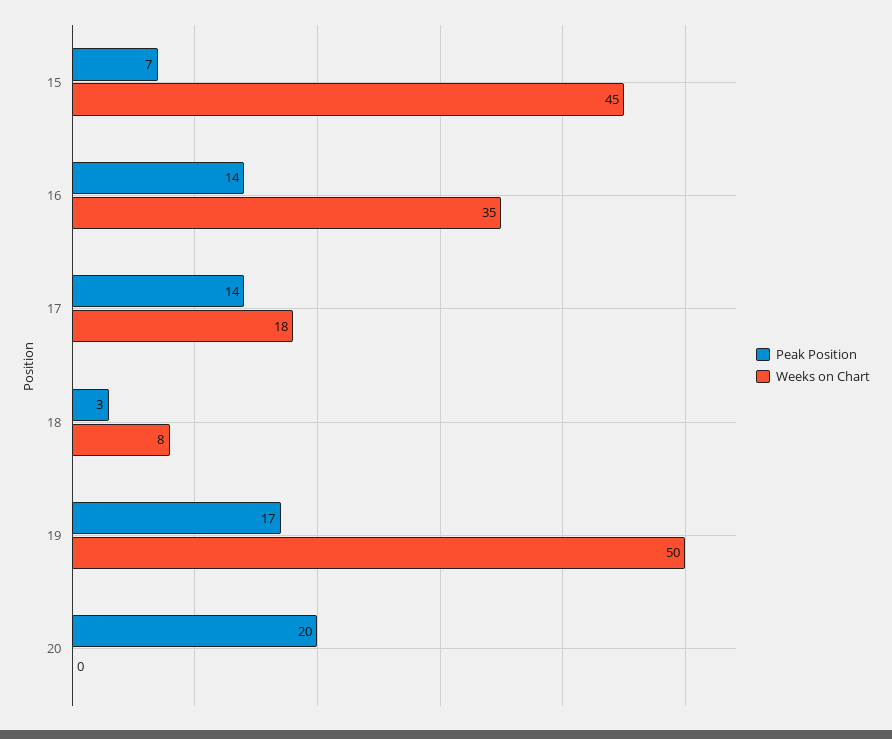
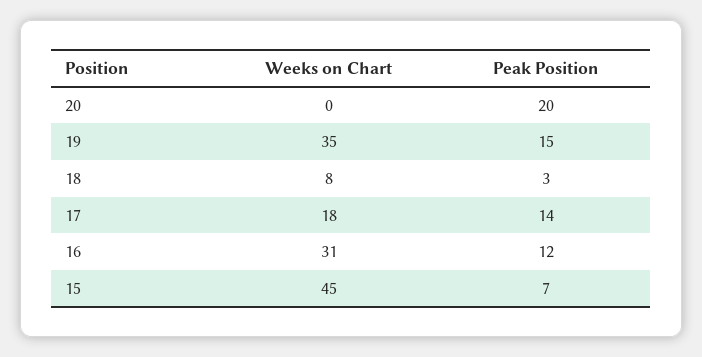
Peak Position, 16: 14 -> 12
Weeks on Chart, 16: 35 -> 31
Peak Position, 19: 17 -> 15
Weeks on Chart, 19: 50 -> 35

